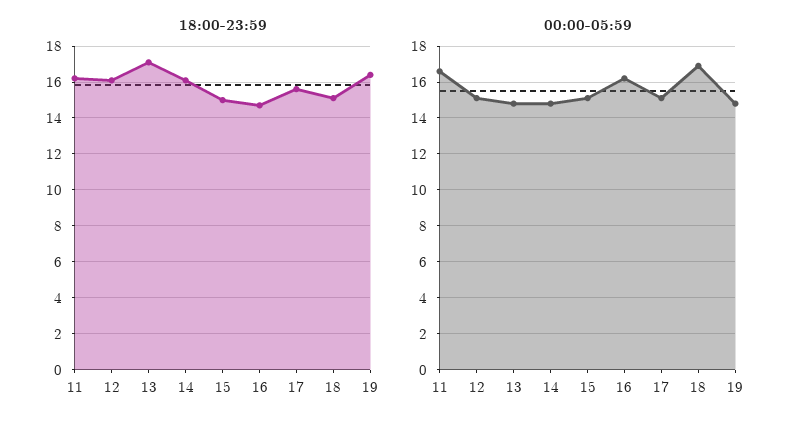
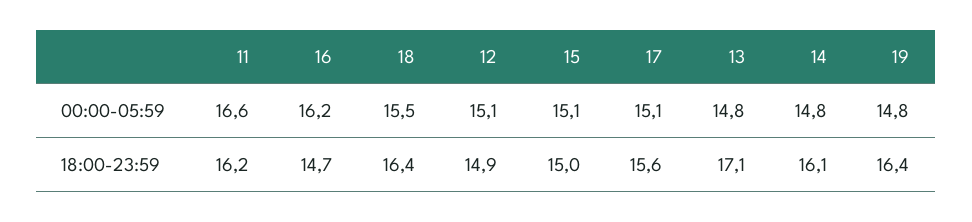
18:00-23:59, 12: 16 -> 14.9
18:00-23:59, 18: 15 -> 16.4
00:00-05:59, 18: 17 -> 15.5

